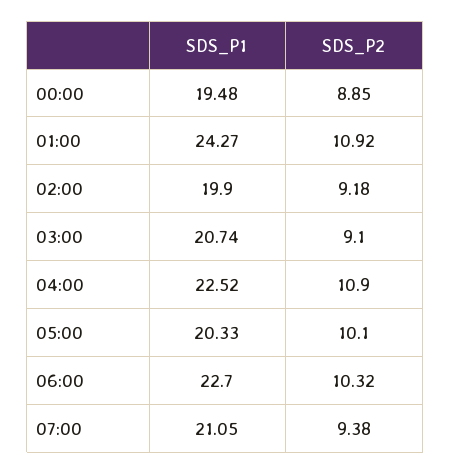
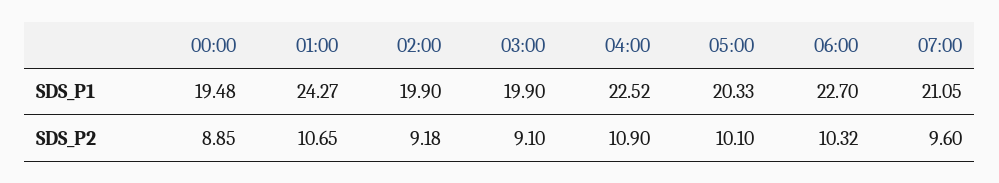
SDS_P2, 01:00: 10.92 -> 10.65
SDS_P1, 03:00: 20.74 -> 19.9
SDS_P2, 07:00: 9.38 -> 9.6

